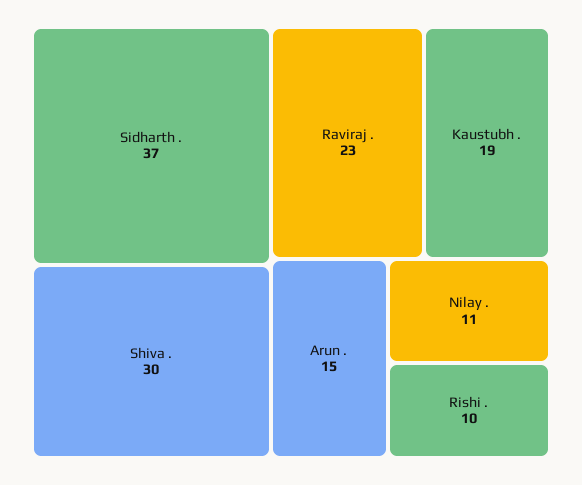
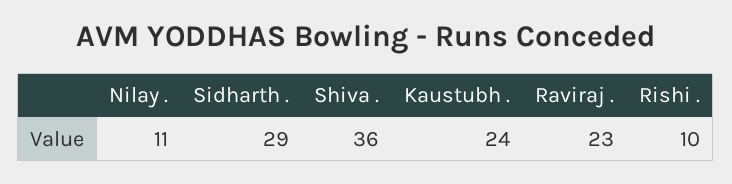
Sidharth .: 37 -> 29
Shiva .: 30 -> 36
Kaustubh .: 19 -> 24
Arun .: 15 -> none

